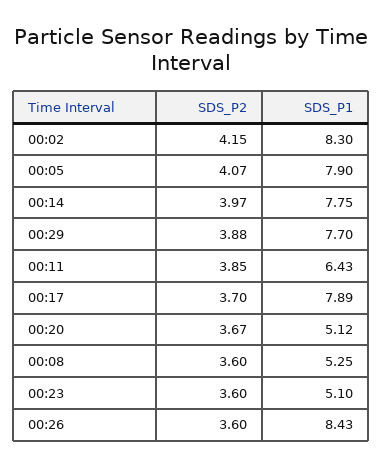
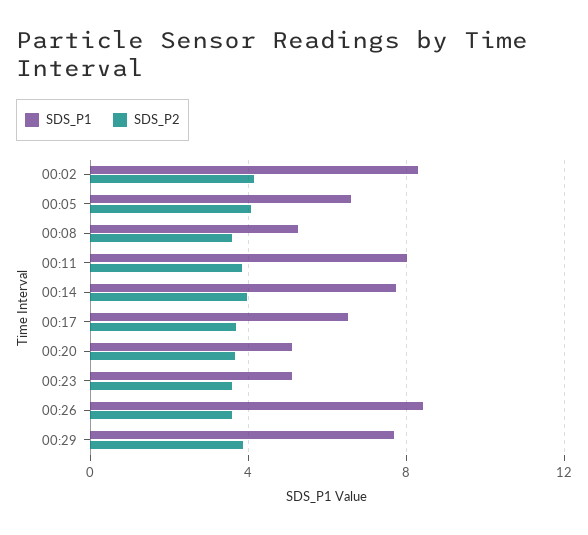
SDS_P1, 00:05: 7.9 -> 6.5
SDS_P1, 00:11: 6.43 -> 8
SDS_P1, 00:17: 7.89 -> 6.5

